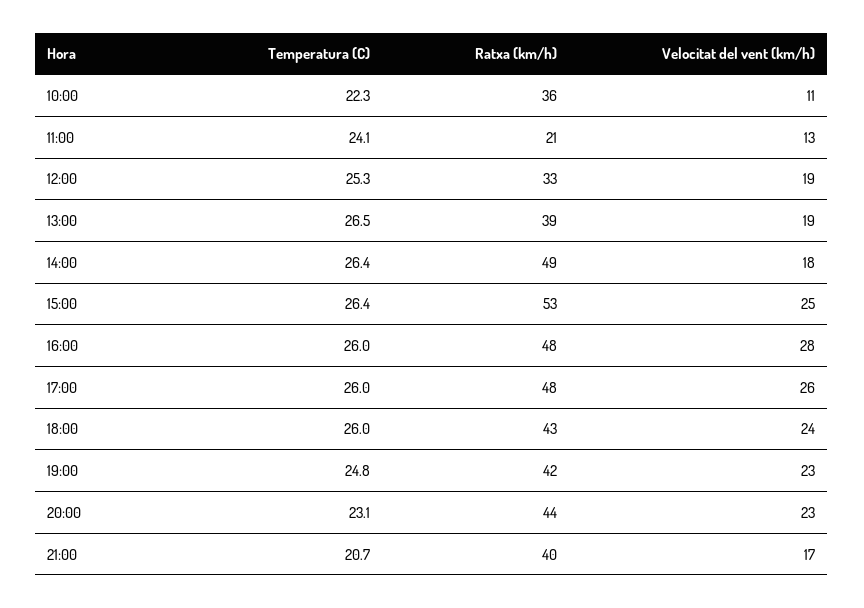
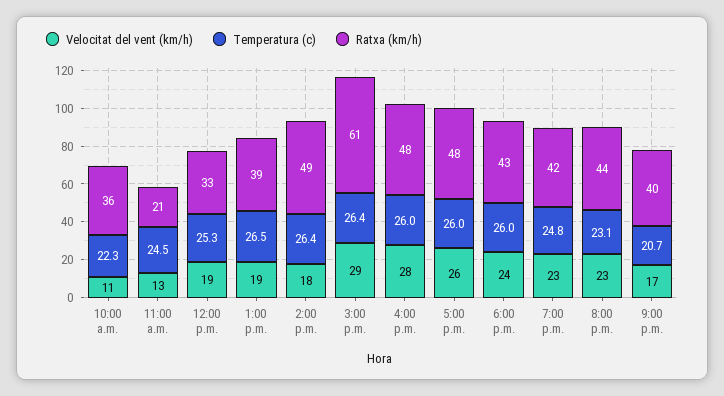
Temperatura (C), 11:00: 24.1 -> 24.5
Ratxa (km/h), 15:00: 53 -> 61
Velocitat del vent (km/h), 15:00: 25 -> 29

